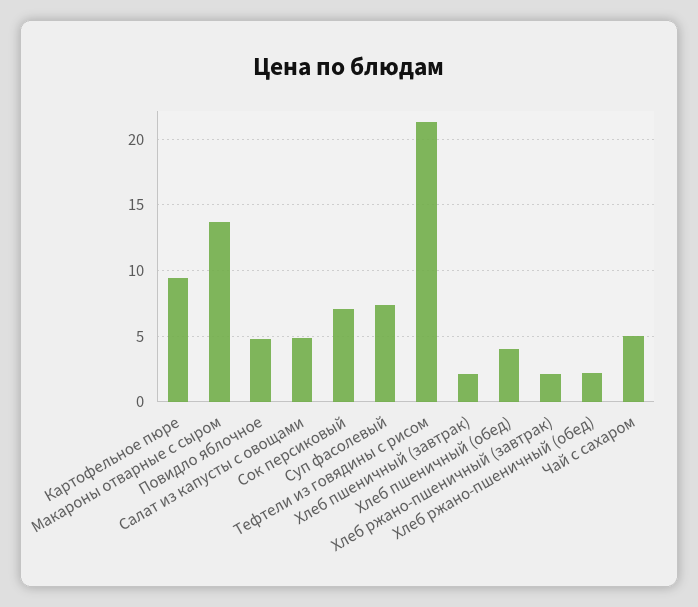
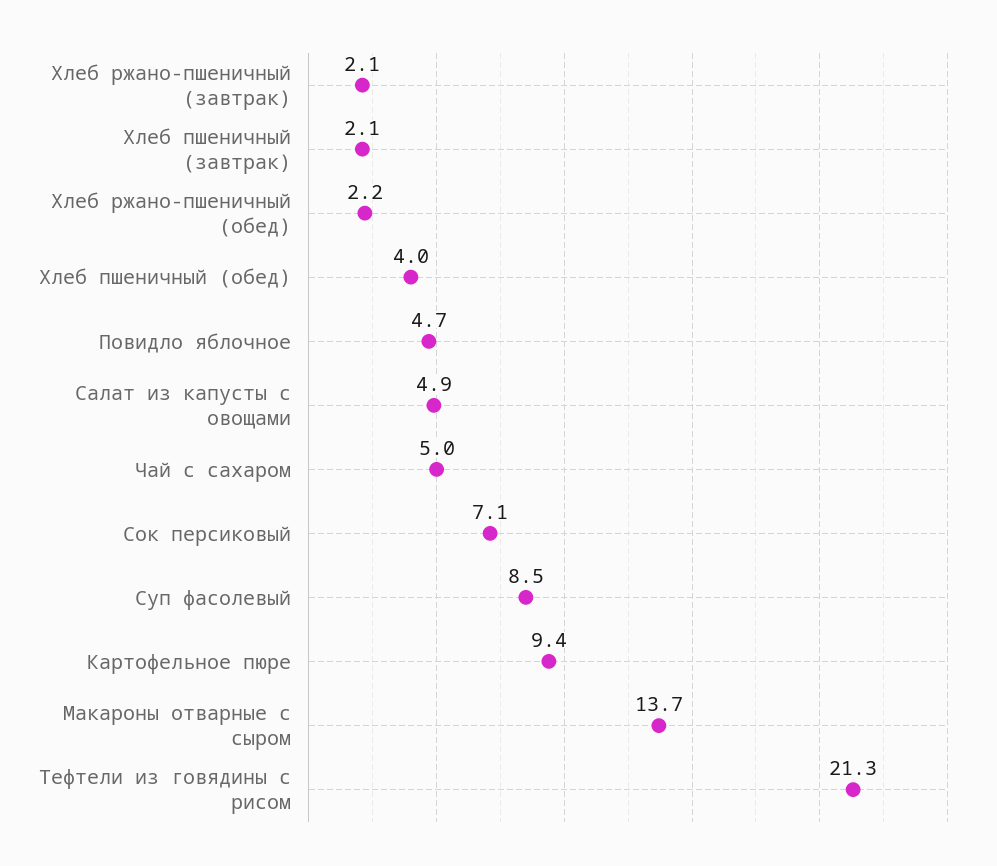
Суп фасолевый: 7.5 -> 8.5

